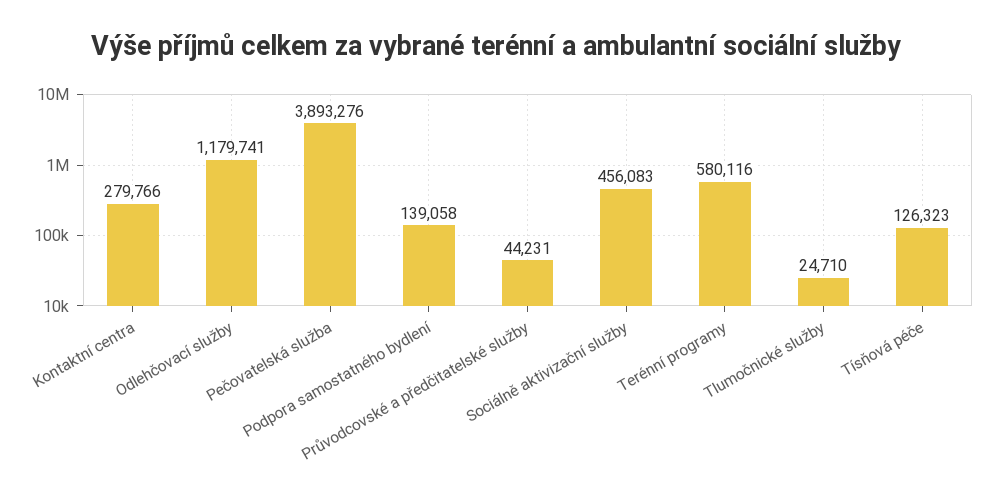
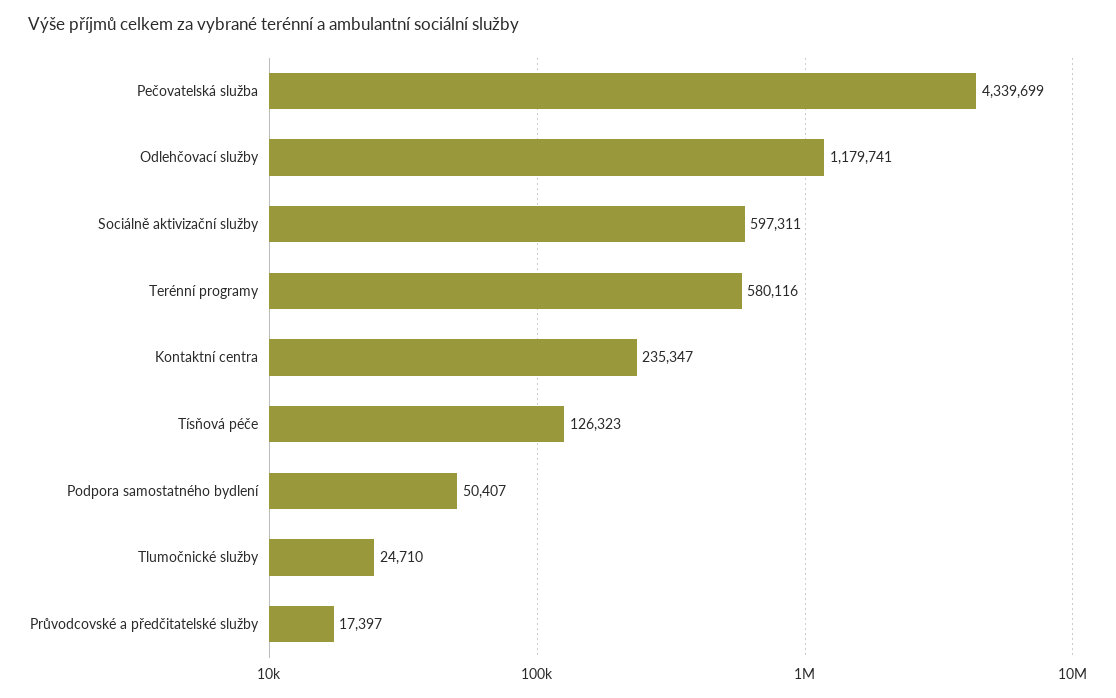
Kontaktní centra: 279766 -> 235347
Pečovatelská služba: 3893276 -> 4339699
Podpora samostatného bydlení: 139058 -> 50407
Průvodcovské a předčitatelské služby: 44231 -> 17397
Sociálně aktivizační služby: 456083 -> 597311

